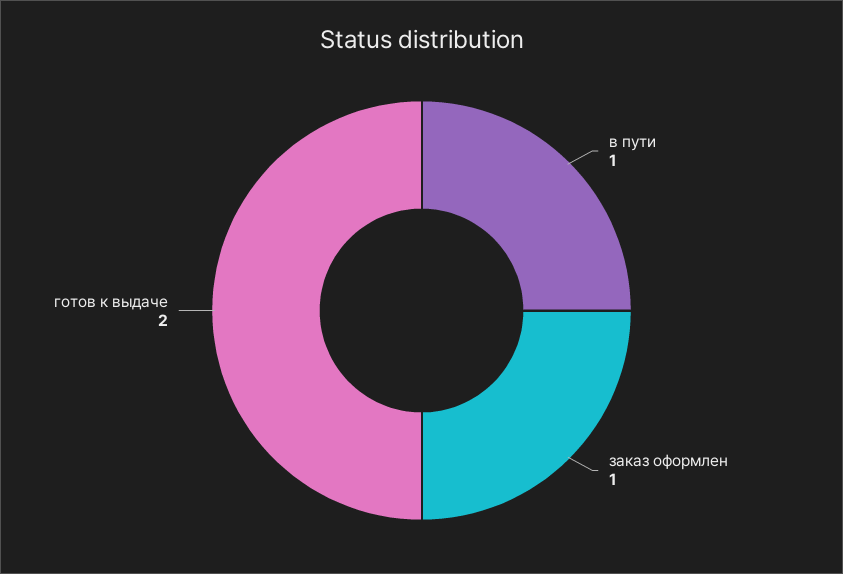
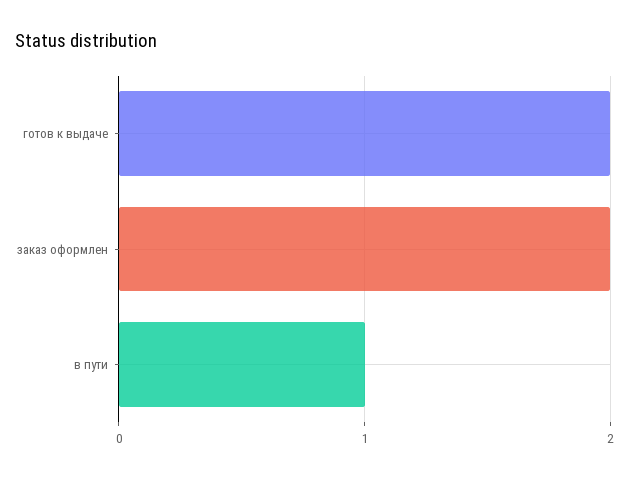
заказ оформлен: 1 -> 2

